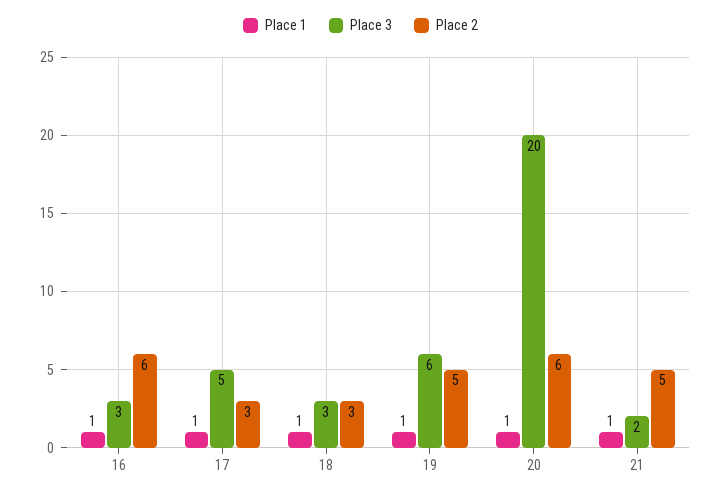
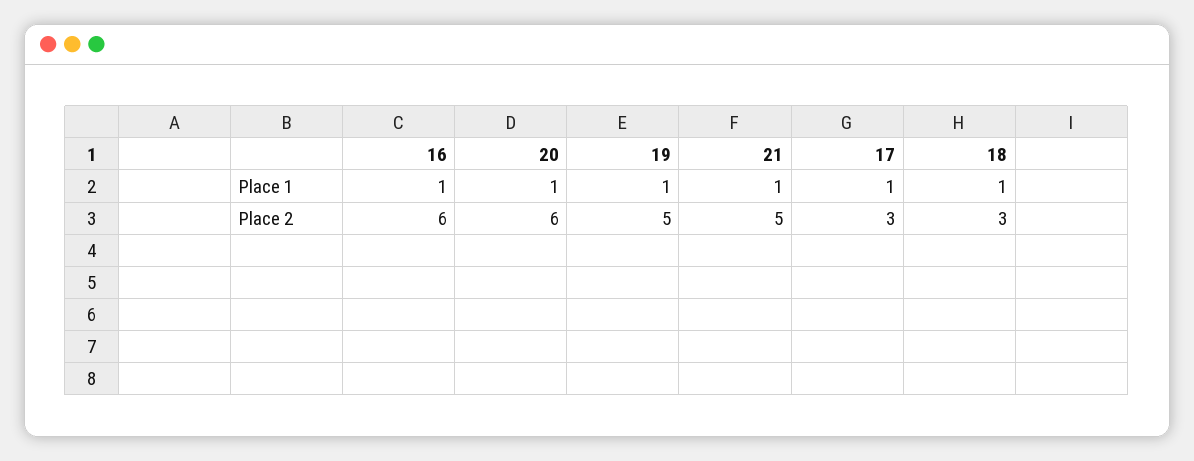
Place 3, 16: 3 -> none
Place 3, 17: 5 -> none
Place 3, 18: 3 -> none
Place 3, 19: 6 -> none
Place 3, 20: 20 -> none
Place 3, 21: 2 -> none

